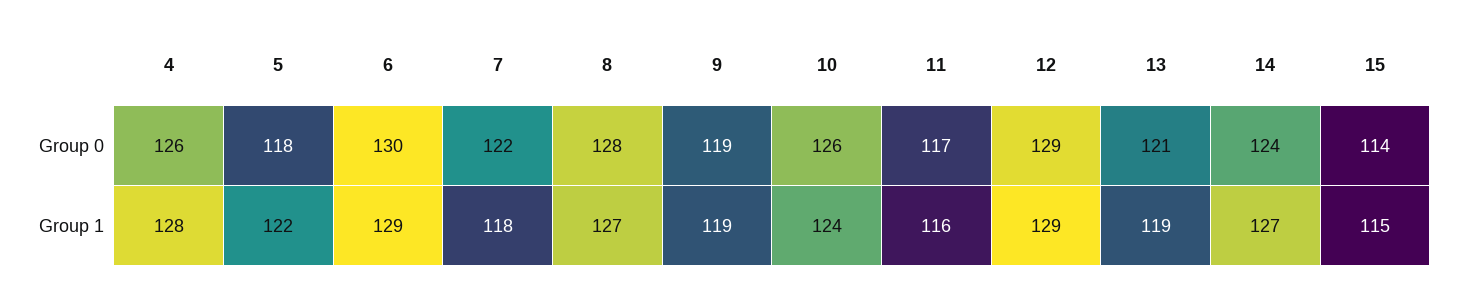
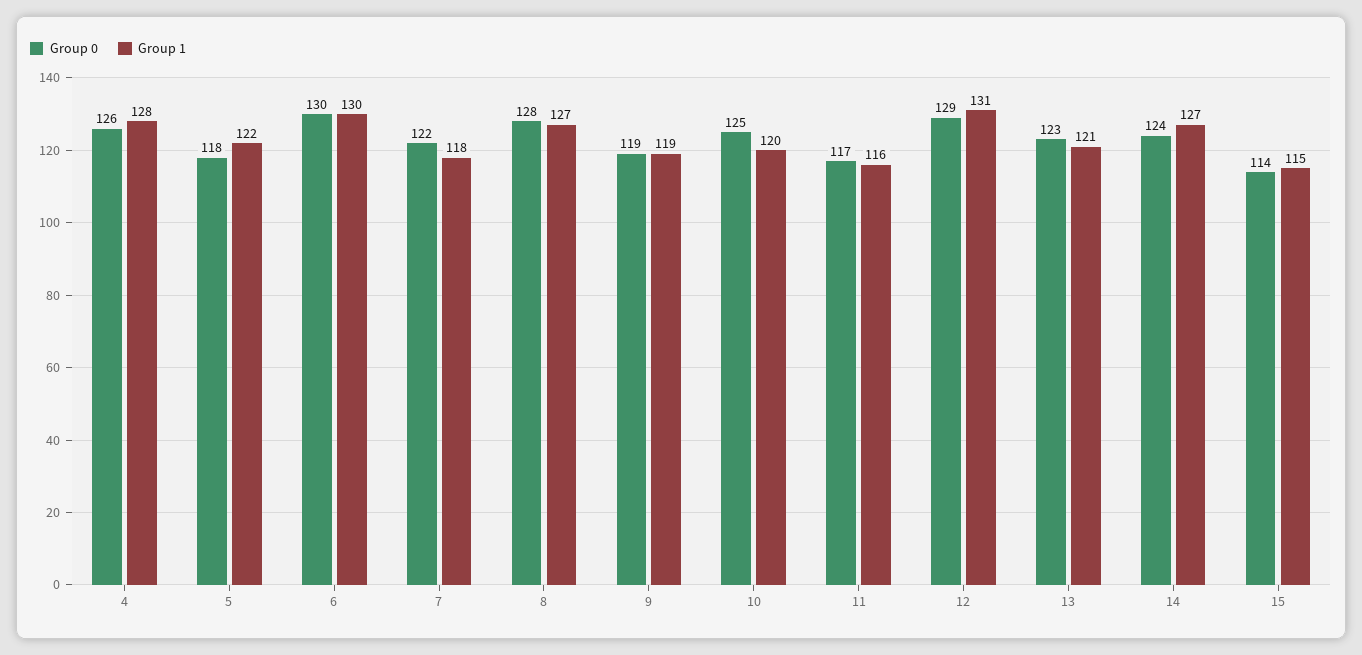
Group 0, 10: 126 -> 125
Group 0, 13: 121 -> 123
Group 1, 6: 129 -> 130
Group 1, 10: 124 -> 120
Group 1, 12: 129 -> 131
Group 1, 13: 119 -> 121

